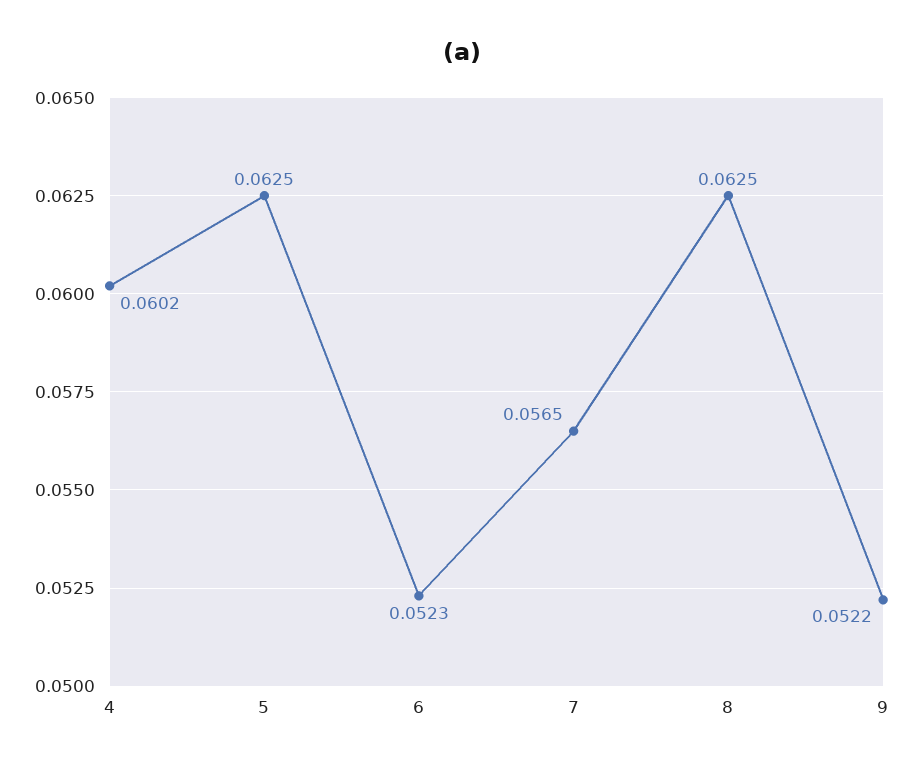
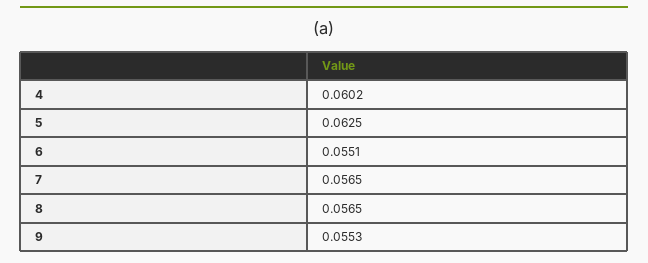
6: 0.0523 -> 0.0551
8: 0.0625 -> 0.0565
9: 0.0522 -> 0.0553

